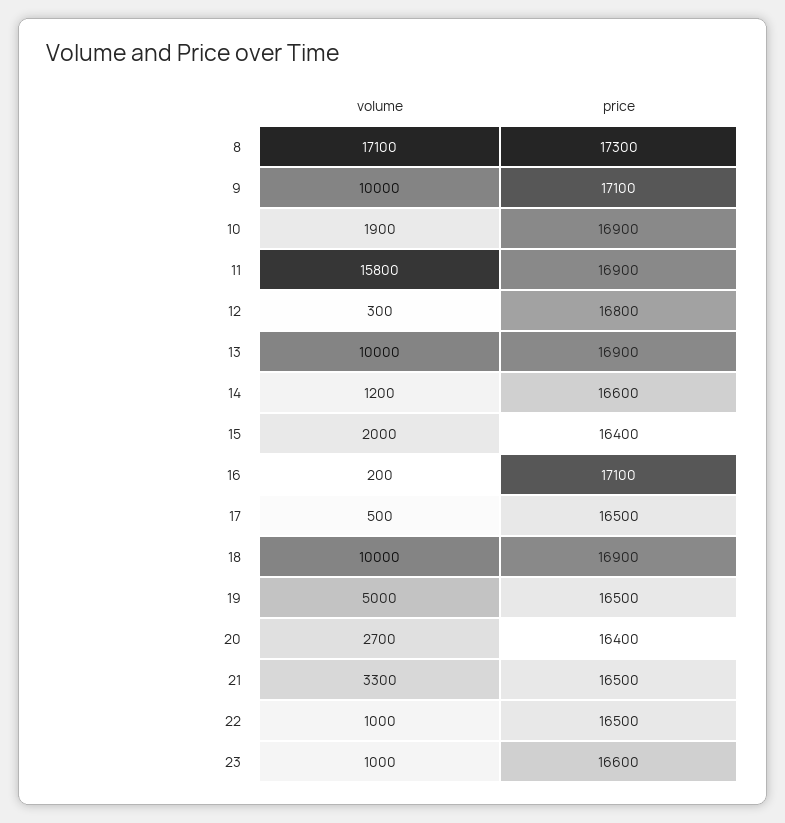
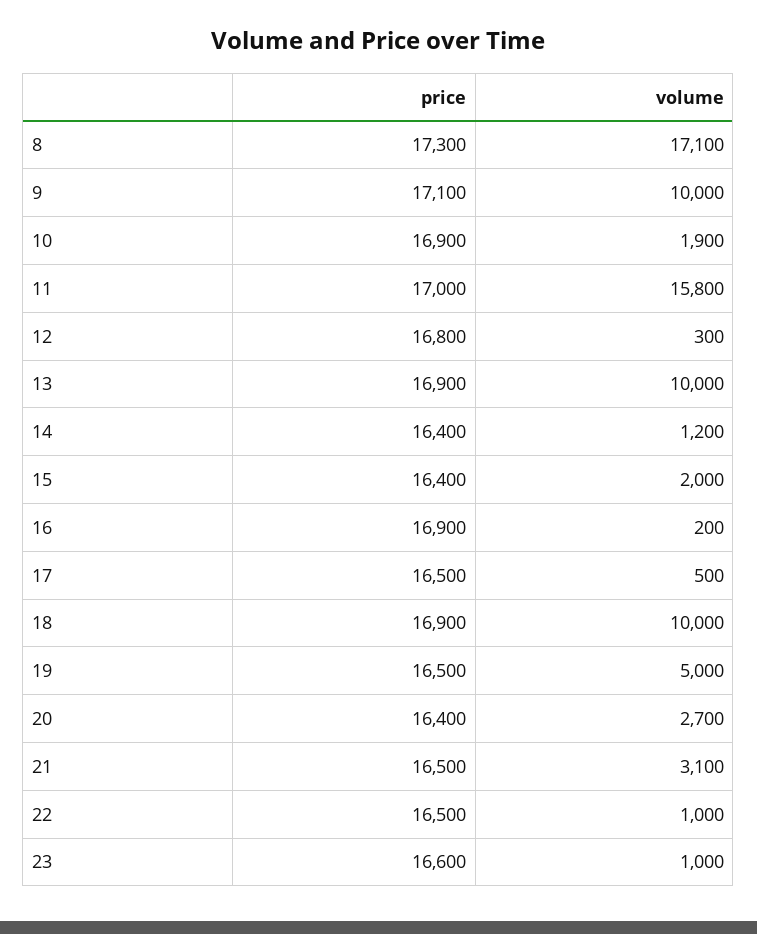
price, 11: 16900 -> 17000
price, 14: 16600 -> 16400
price, 16: 17100 -> 16900
volume, 21: 3300 -> 3100

